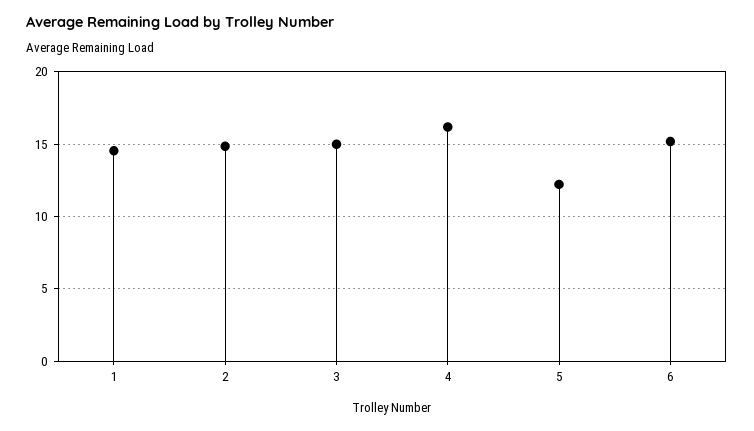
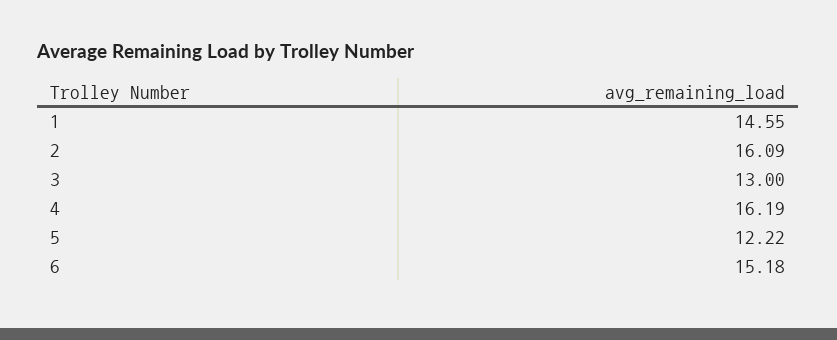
2: 15 -> 16.09
3: 15 -> 13

